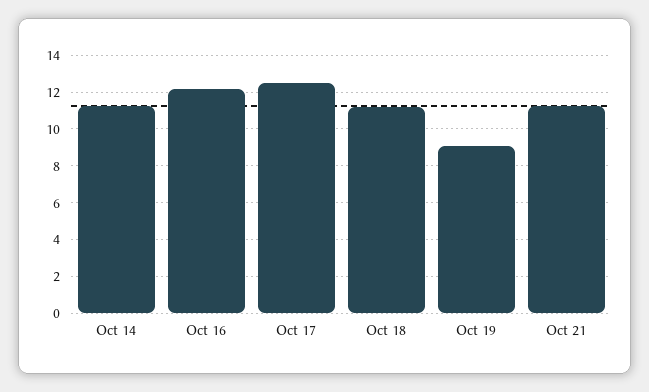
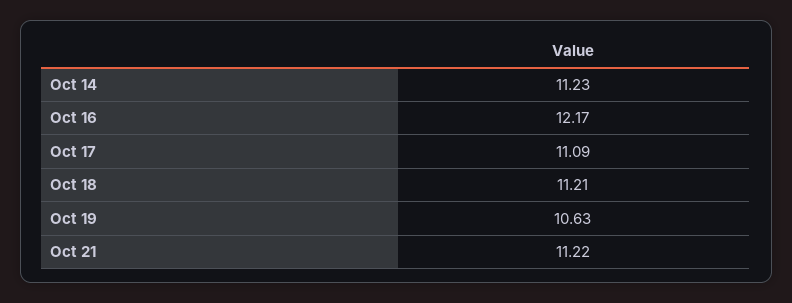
Oct 17: 12.5 -> 11.09
Oct 19: 9 -> 10.63

